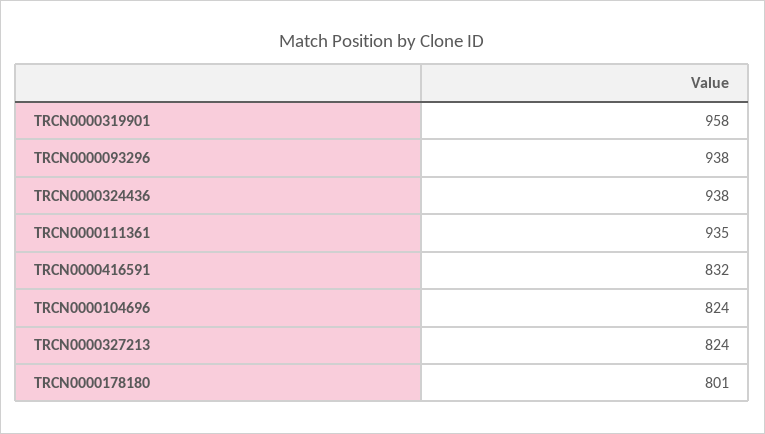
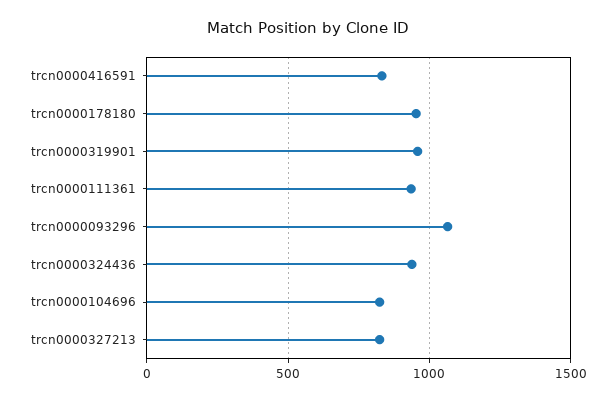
TRCN0000093296: 938 -> 1050
TRCN0000178180: 801 -> 950

